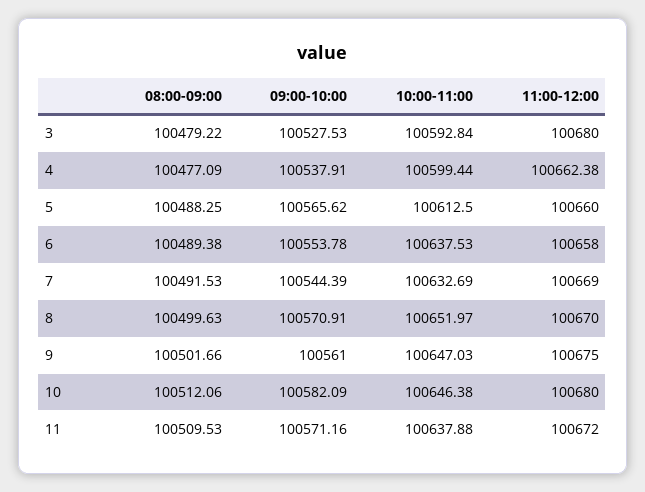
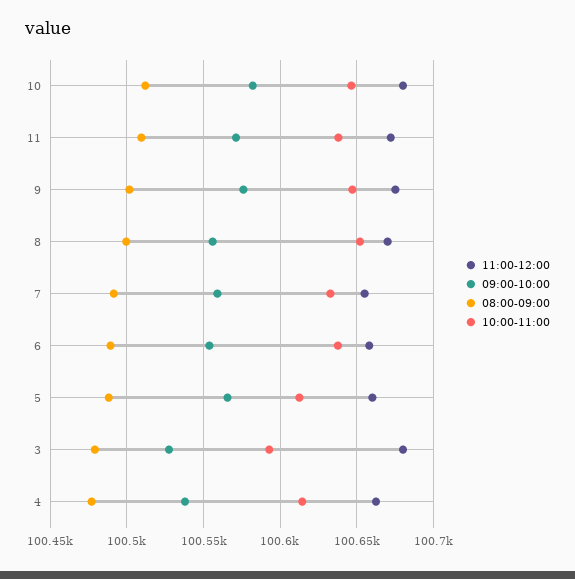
10:00-11:00, 4: 100599.44 -> 100615
09:00-10:00, 7: 100544.39 -> 100560
11:00-12:00, 7: 100669 -> 100655
09:00-10:00, 8: 100570.91 -> 100555
09:00-10:00, 9: 100561 -> 100575

